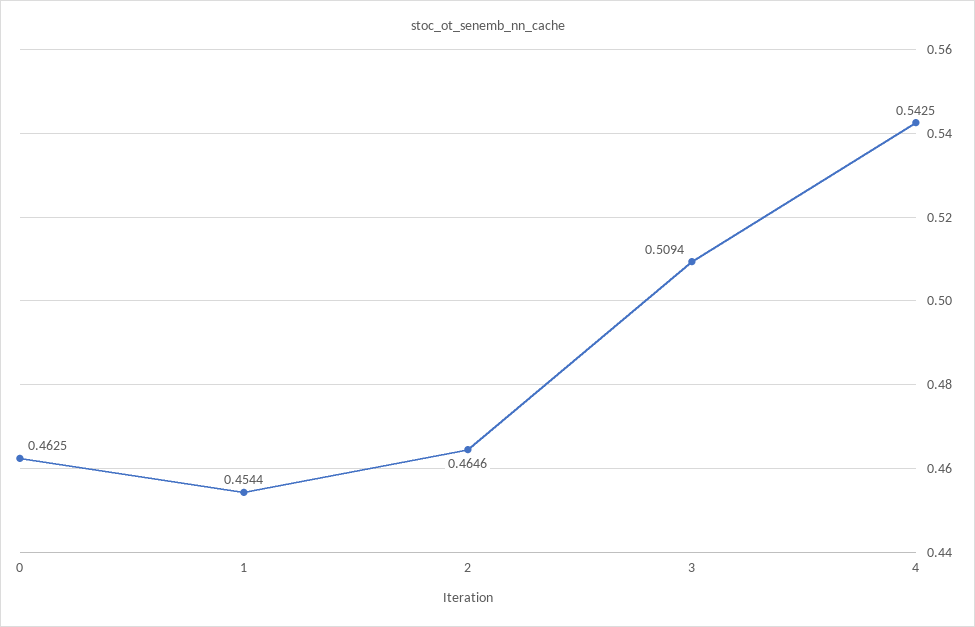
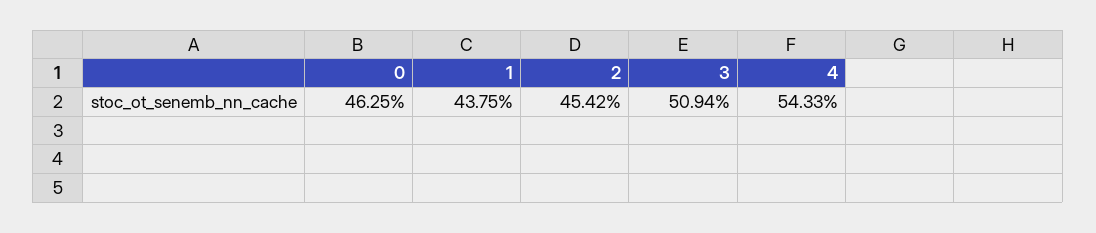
1: 0.4544 -> 0.4375
2: 0.4646 -> 0.4542
4: 0.5425 -> 0.5433

